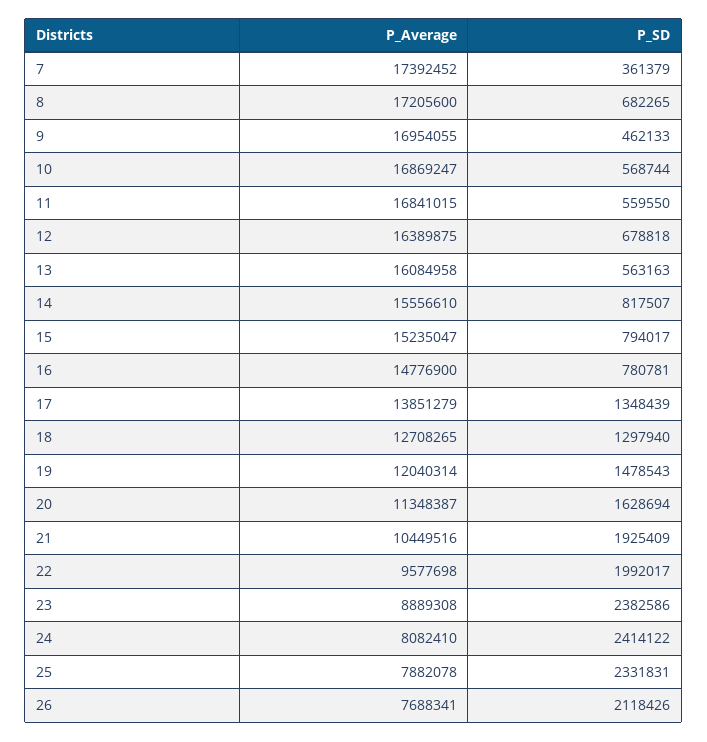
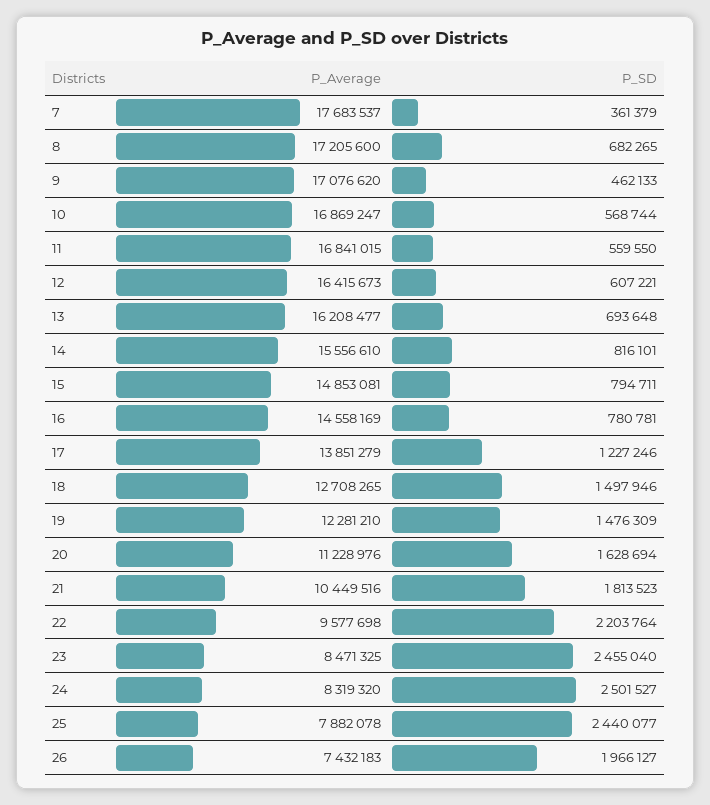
P_Average, 7: 17392452 -> 17683537
P_Average, 9: 16954055 -> 17076620
P_Average, 12: 16389875 -> 16415673
P_SD, 12: 678818 -> 607221
P_Average, 13: 16084958 -> 16208477
P_SD, 13: 563163 -> 693648
P_SD, 14: 817507 -> 816101
P_Average, 15: 15235047 -> 14853081
P_SD, 15: 794017 -> 794711
P_Average, 16: 14776900 -> 14558169
P_SD, 17: 1348439 -> 1227246
P_SD, 18: 1297940 -> 1497946
P_Average, 19: 12040314 -> 12281210
P_SD, 19: 1478543 -> 1476309
P_Average, 20: 11348387 -> 11228976
P_SD, 21: 1925409 -> 1813523
P_SD, 22: 1992017 -> 2203764
P_Average, 23: 8889308 -> 8471325
P_SD, 23: 2382586 -> 2455040
P_Average, 24: 8082410 -> 8319320
P_SD, 24: 2414122 -> 2501527
P_SD, 25: 2331831 -> 2440077
P_Average, 26: 7688341 -> 7432183
P_SD, 26: 2118426 -> 1966127

